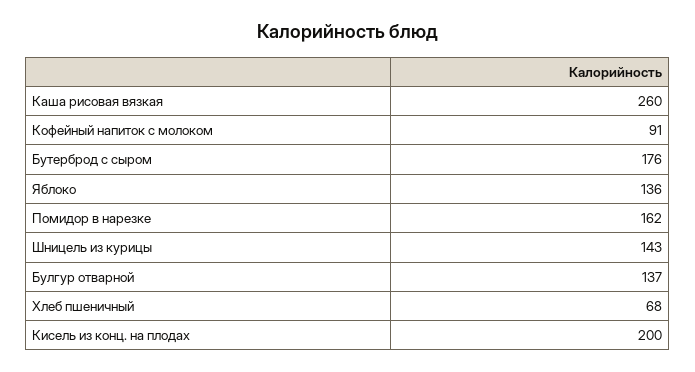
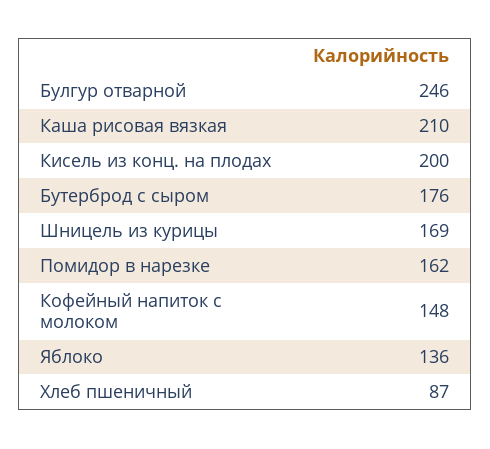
Каша рисовая вязкая: 260 -> 210
Кофейный напиток с молоком: 91 -> 148
Шницель из курицы: 143 -> 169
Булгур отварной: 137 -> 246
Хлеб пшеничный: 68 -> 87

